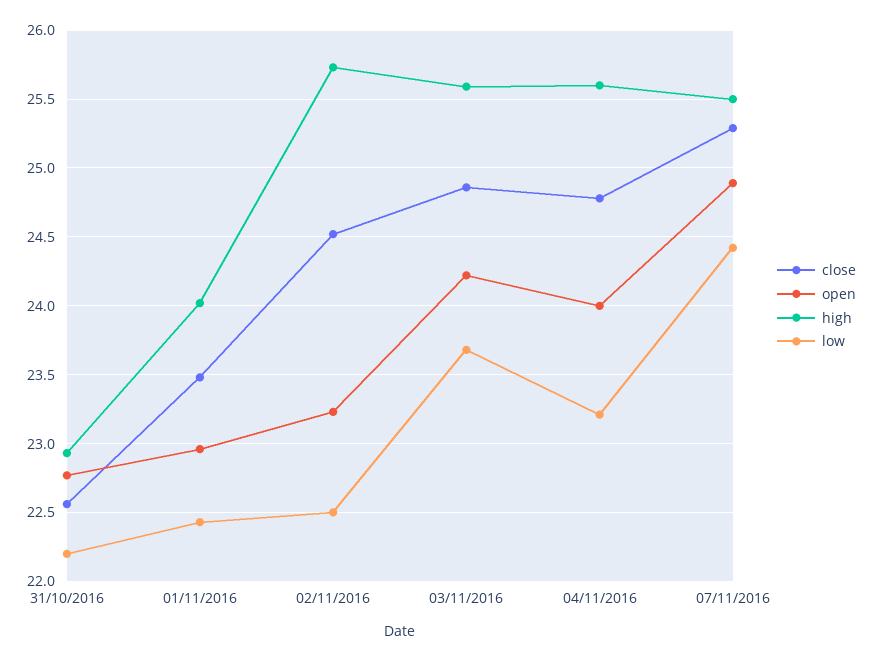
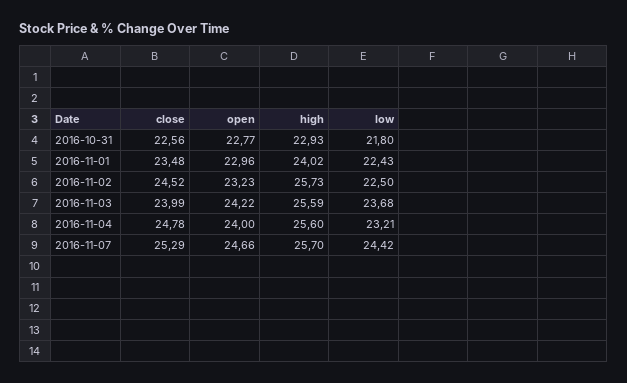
low, 31/10/2016: 22.2 -> 21.8
close, 03/11/2016: 24.85 -> 23.99
open, 07/11/2016: 24.9 -> 24.66
high, 07/11/2016: 25.5 -> 25.7

